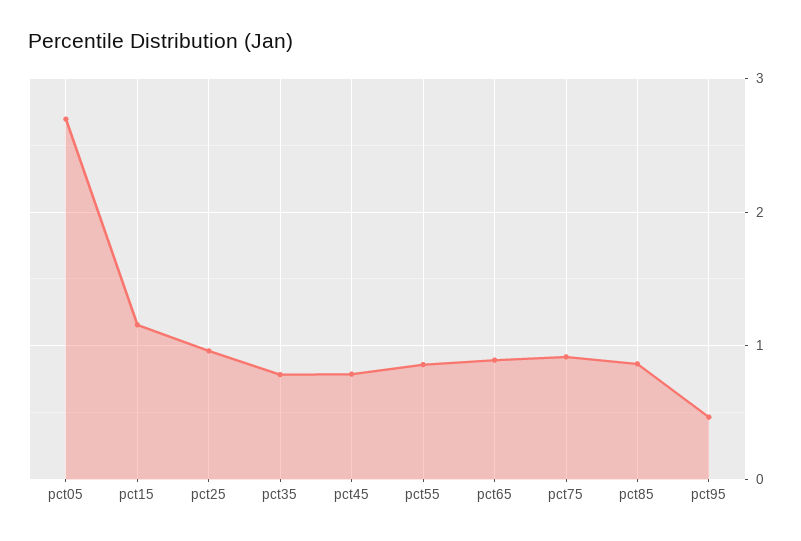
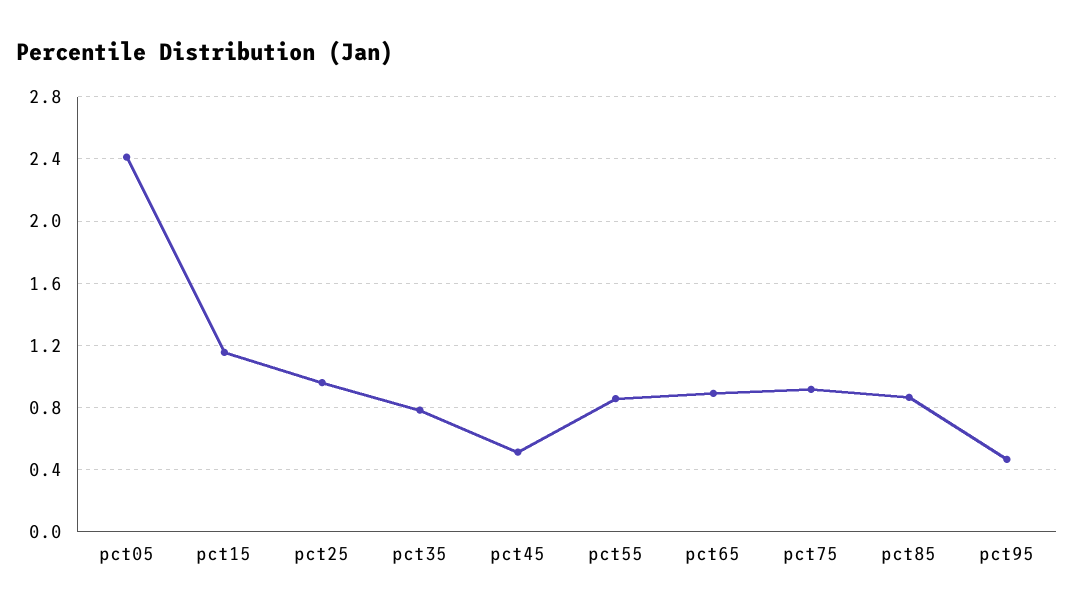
pct05: 2.7 -> 2.4
pct45: 0.8 -> 0.5

